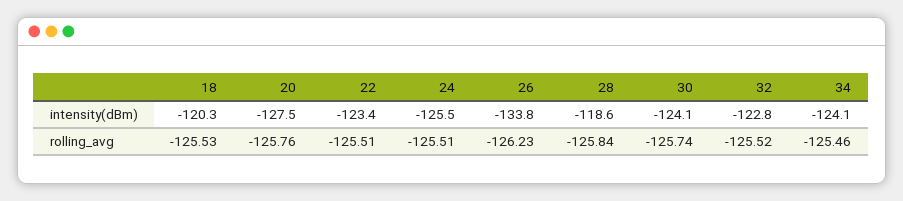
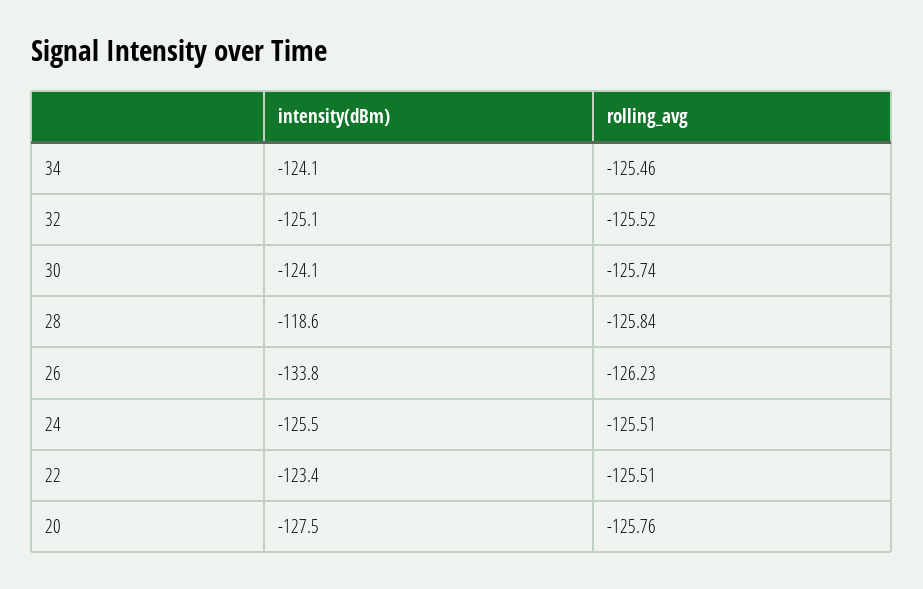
18, intensity(dBm): -120.3 -> none
32, intensity(dBm): -122.8 -> -125.1
18, rolling_avg: -125.53 -> none

